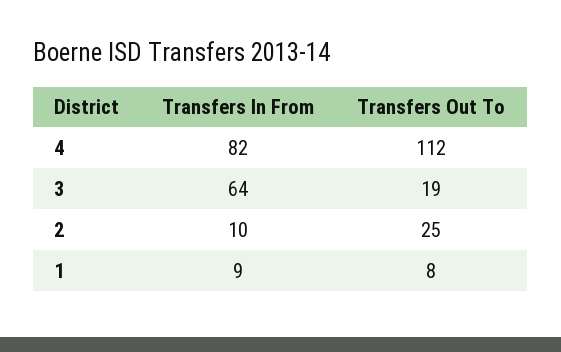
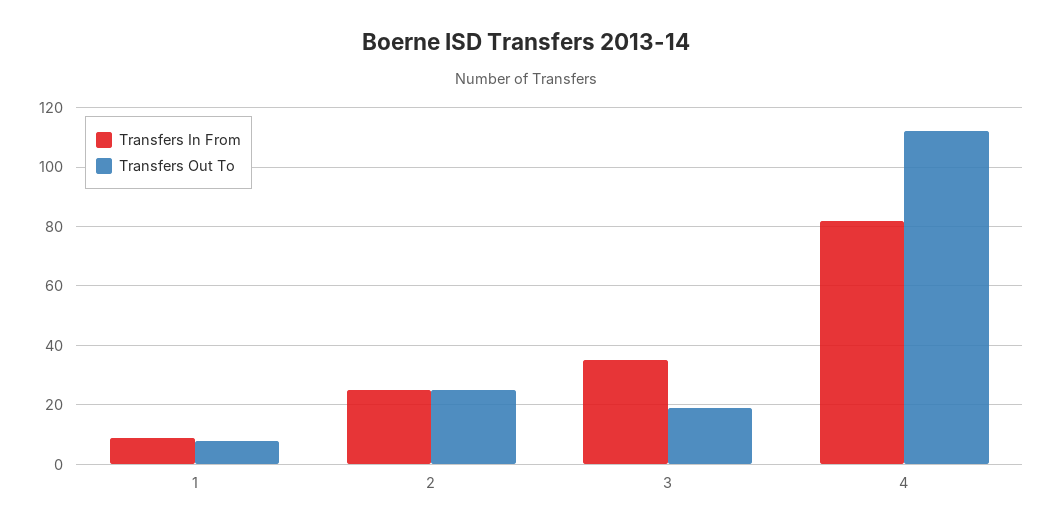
Transfers In From, 3: 64 -> 35
Transfers In From, 2: 10 -> 25

